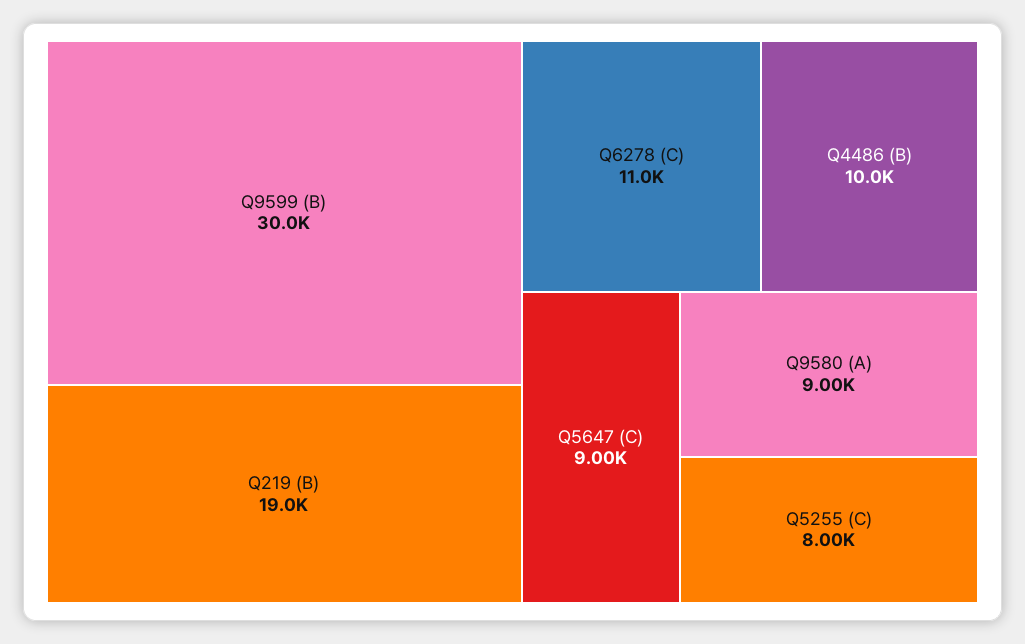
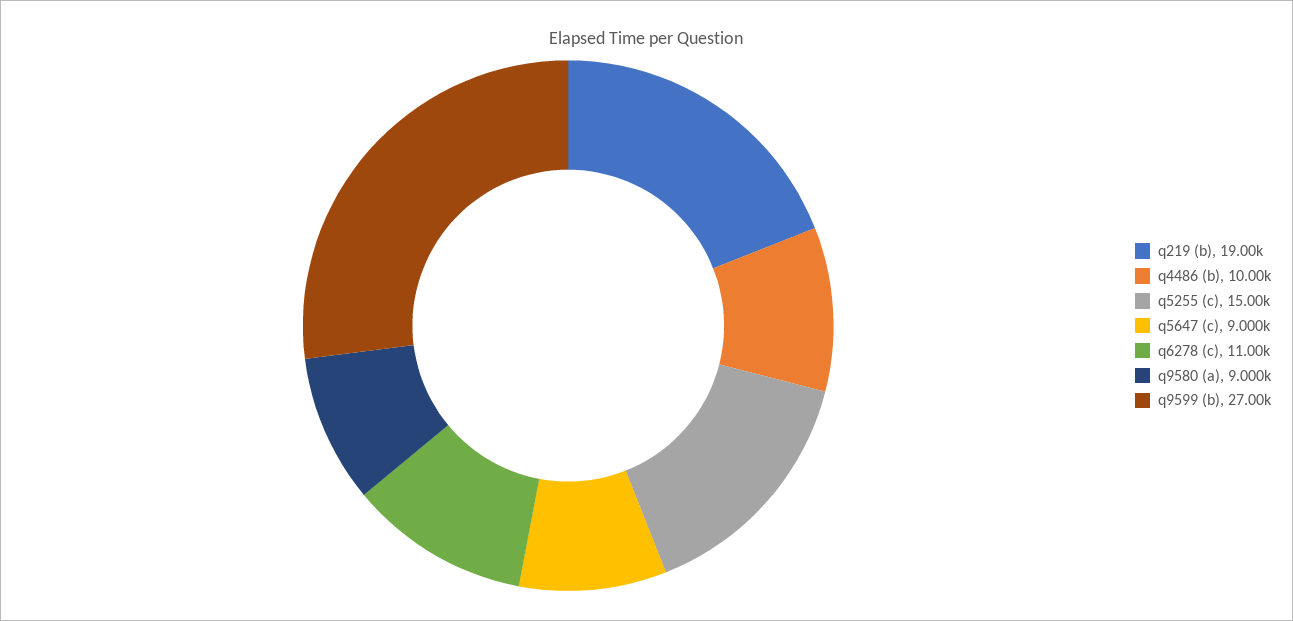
Q9599 (B): 30000 -> 27000
Q5255 (C): 8000 -> 15000

